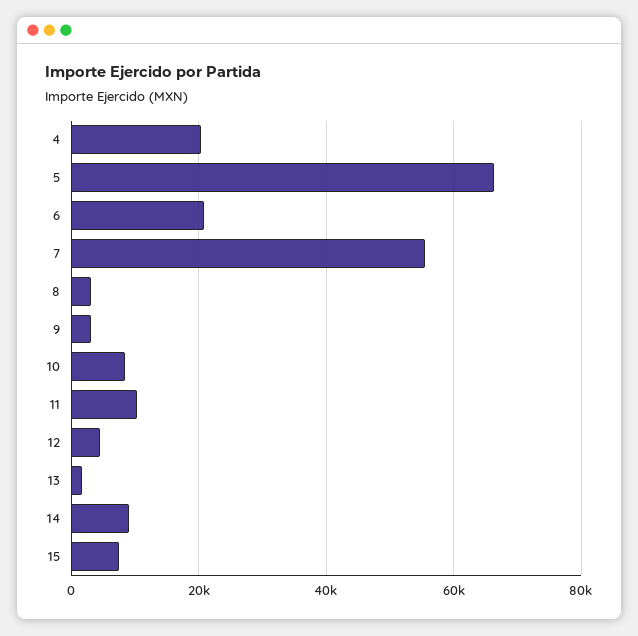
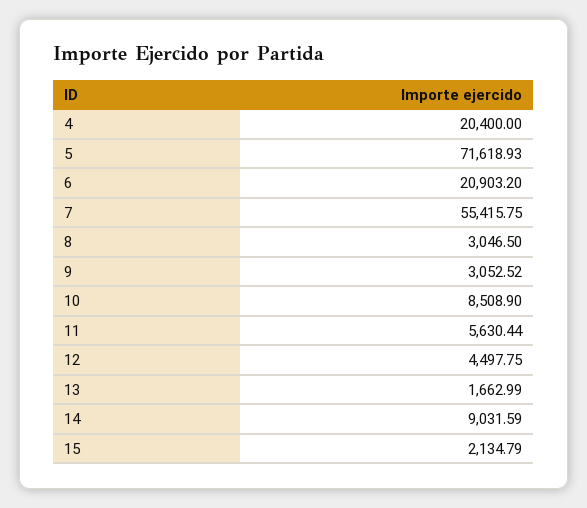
5: 66000 -> 71618.93
11: 10000 -> 5630.44
15: 8000 -> 2134.79

